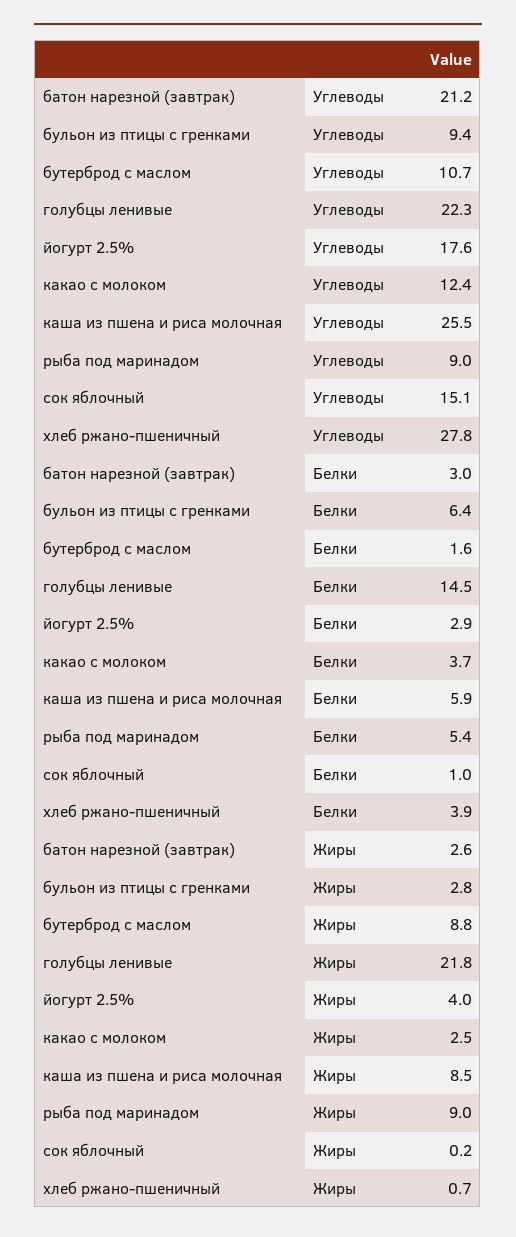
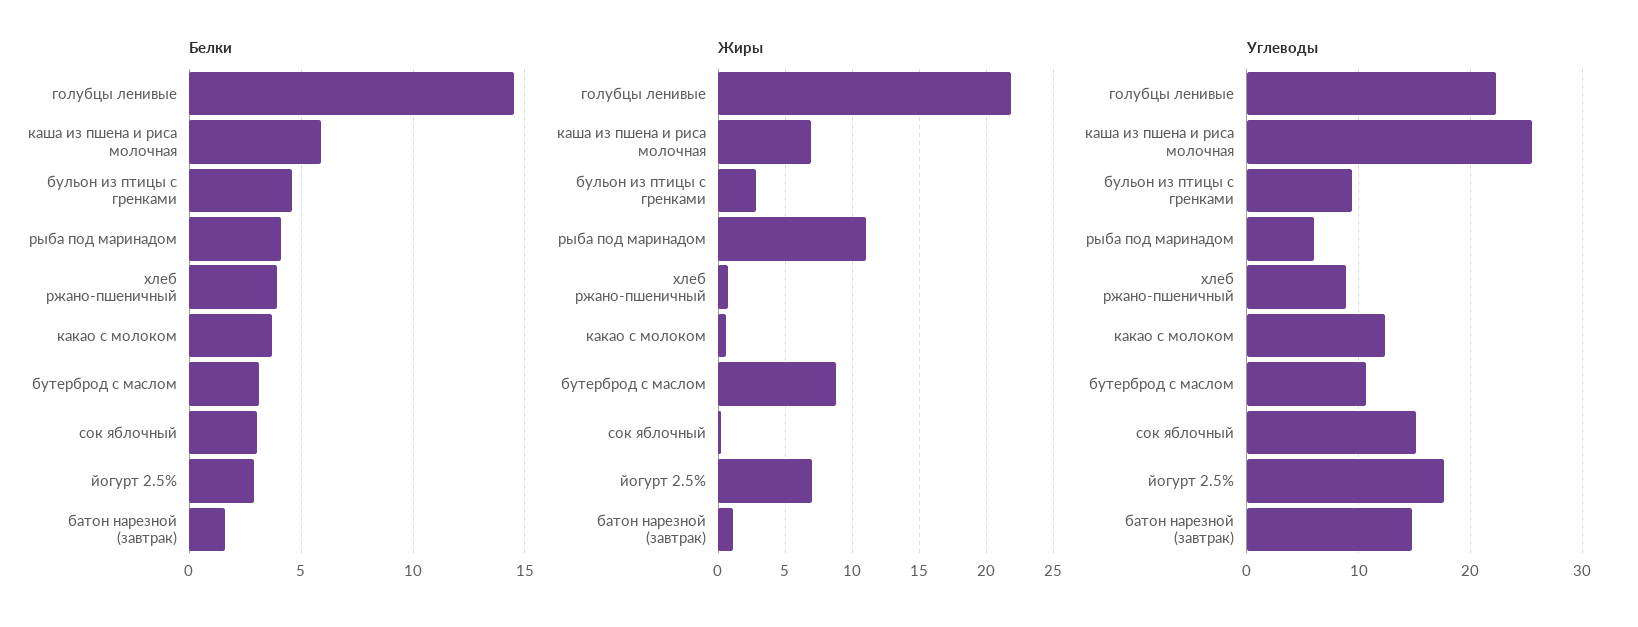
Углеводы, батон нарезной (завтрак): 21.2 -> 15
Углеводы, рыба под маринадом: 9 -> 6
Углеводы, хлеб ржано-пшеничный: 27.8 -> 9
Белки, батон нарезной (завтрак): 3 -> 1.5
Белки, бульон из птицы с гренками: 6.4 -> 4.5
Белки, бутерброд с маслом: 1.6 -> 3
Белки, рыба под маринадом: 5.4 -> 4
Белки, сок яблочный: 1 -> 3
Жиры, батон нарезной (завтрак): 2.6 -> 1
Жиры, йогурт 2.5%: 4 -> 7
Жиры, какао с молоком: 2.5 -> 0.5
Жиры, каша из пшена и риса молочная: 8.5 -> 7
Жиры, рыба под маринадом: 9 -> 11

